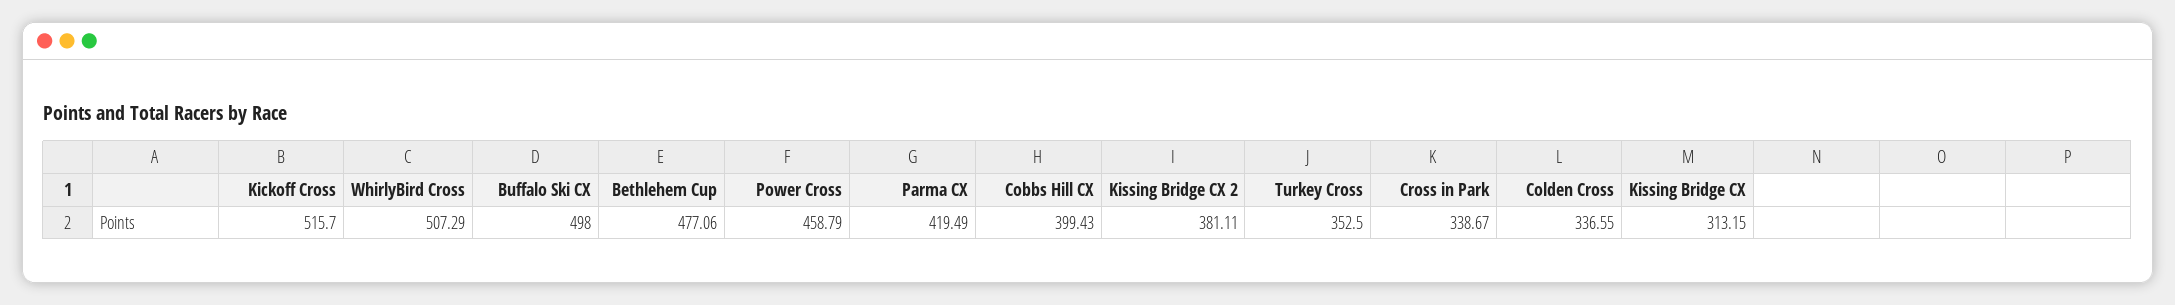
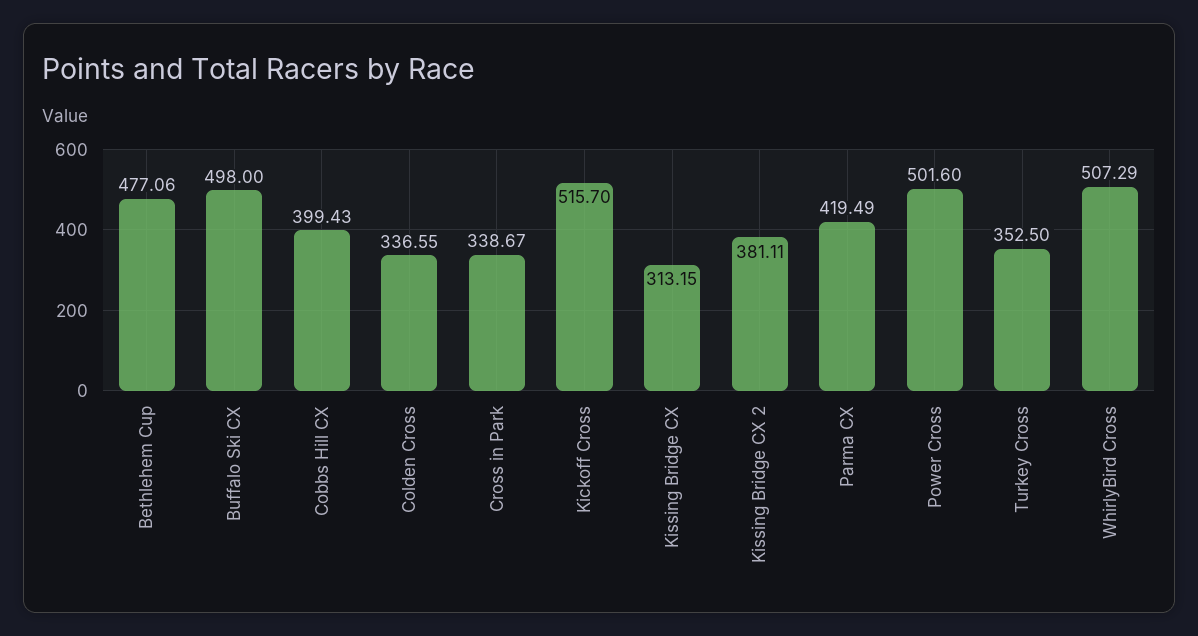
Power Cross: 458.79 -> 501.6

